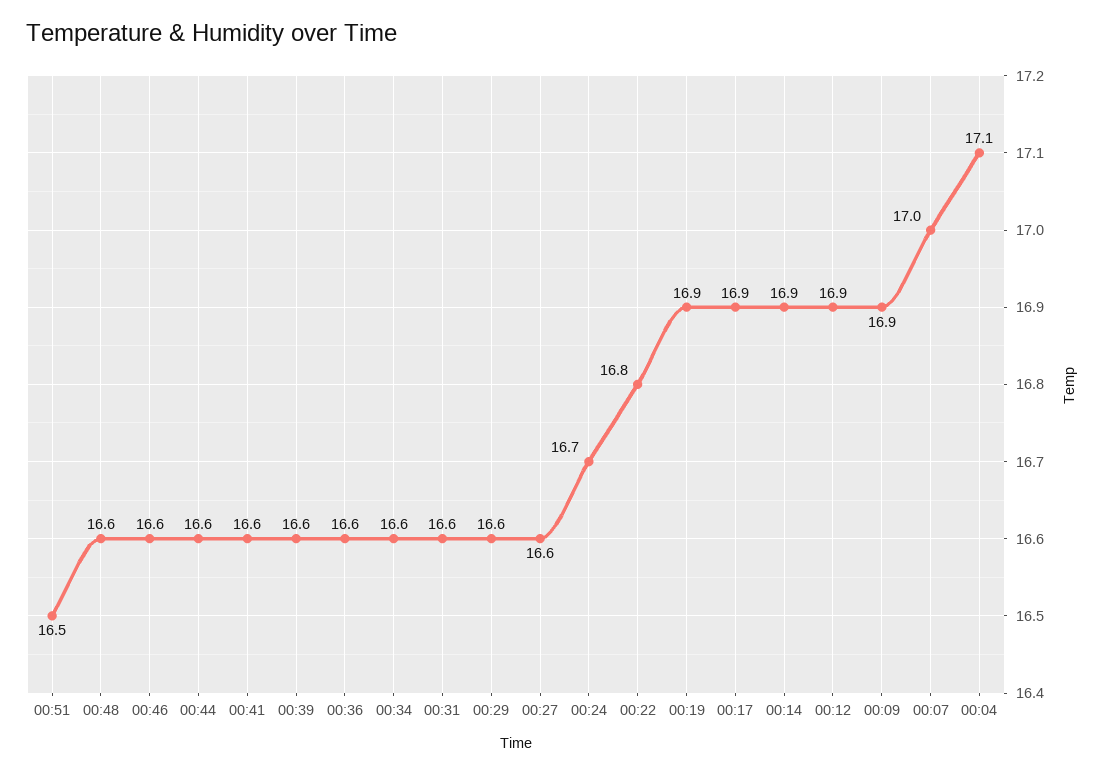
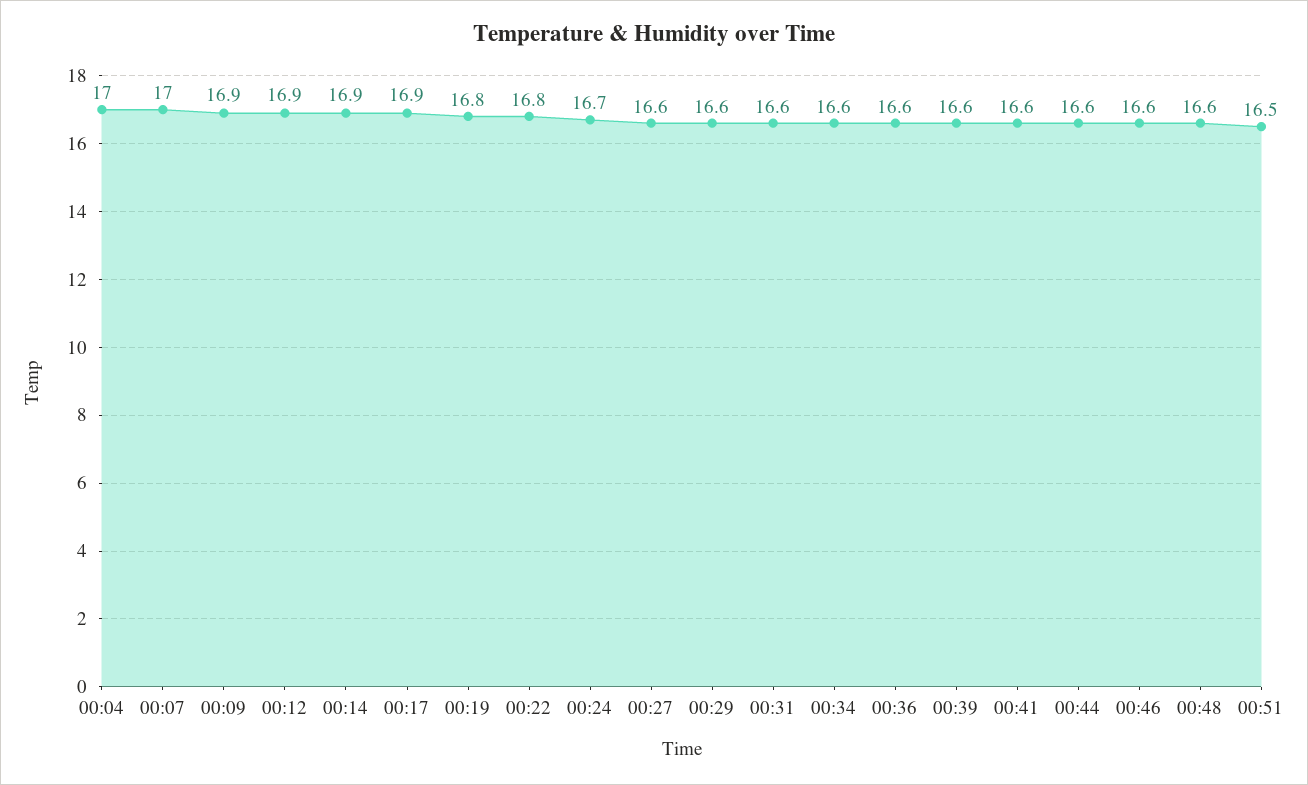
00:19: 16.9 -> 16.8
00:04: 17.1 -> 17

